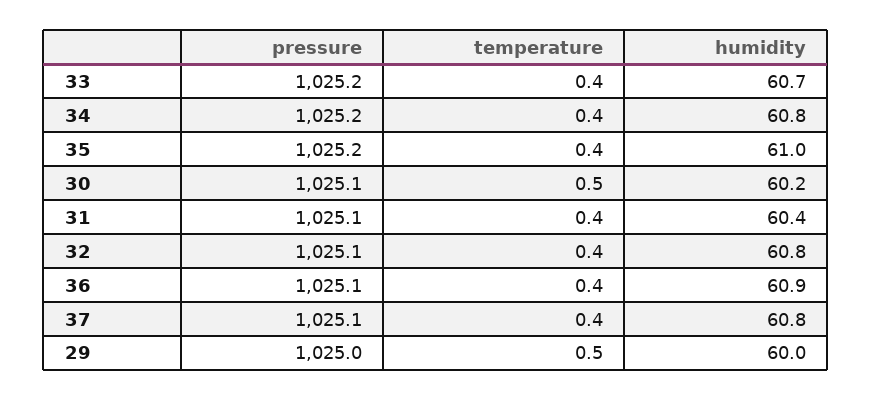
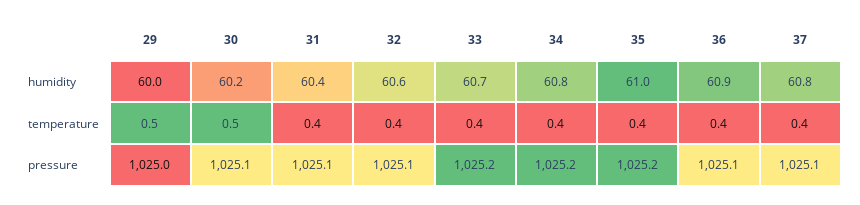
humidity, 32: 60.8 -> 60.6

